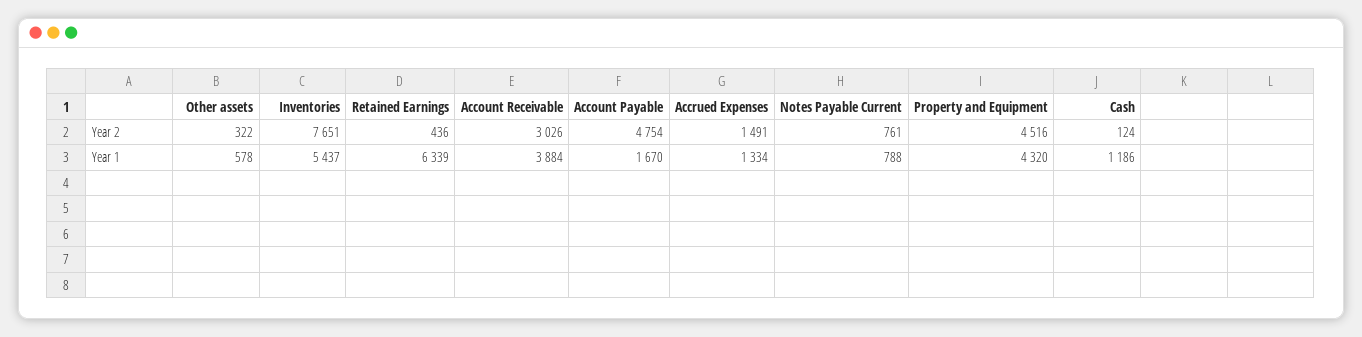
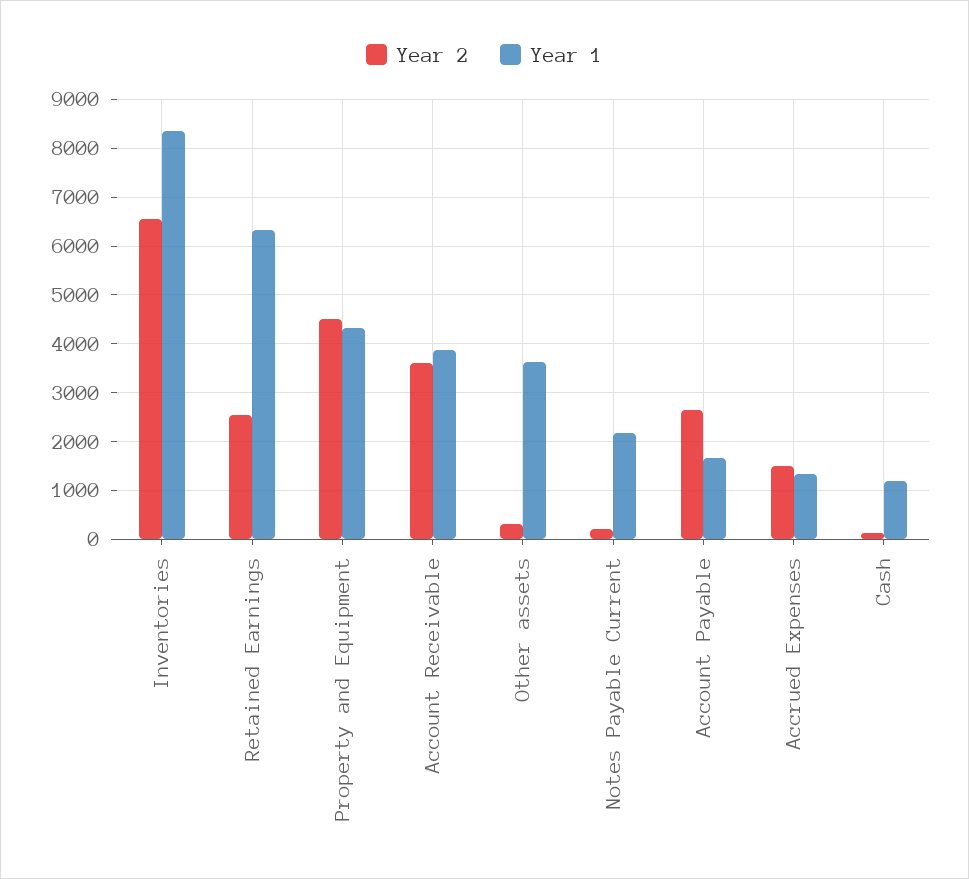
Year 2, Inventories: 7651 -> 6600
Year 2, Retained Earnings: 436 -> 2600
Year 2, Account Receivable: 3026 -> 3600
Year 2, Account Payable: 4754 -> 2600
Year 2, Notes Payable Current: 761 -> 200
Year 1, Other assets: 578 -> 3600
Year 1, Inventories: 5437 -> 8400
Year 1, Notes Payable Current: 788 -> 2200

